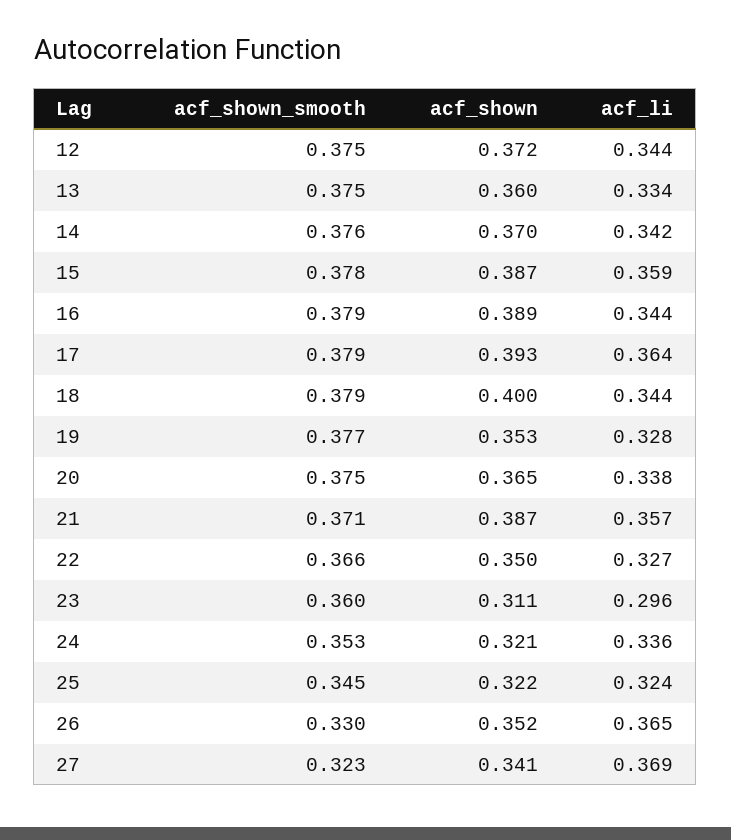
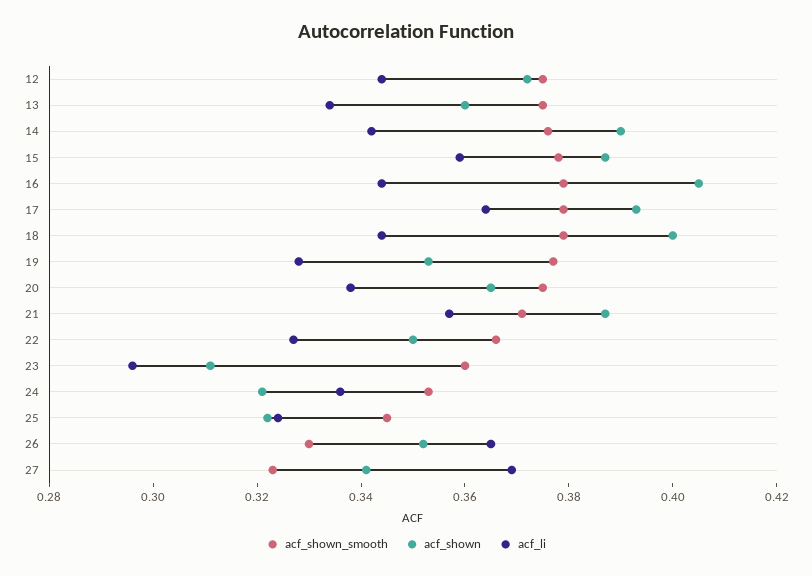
acf_shown, 14: 0.37 -> 0.39
acf_shown, 16: 0.389 -> 0.405

